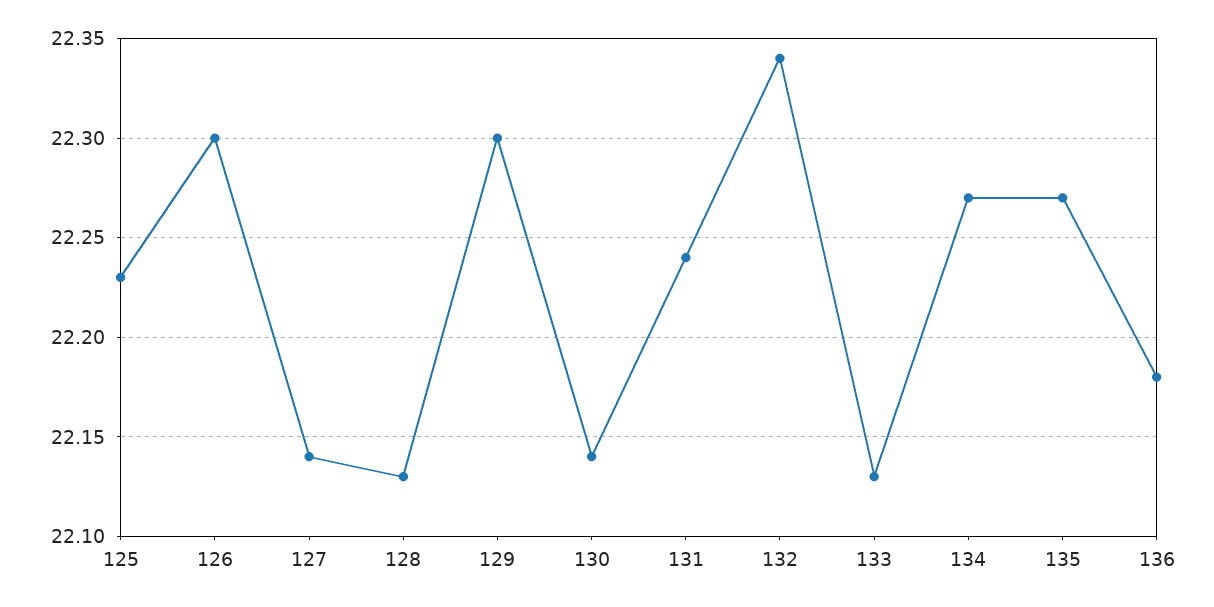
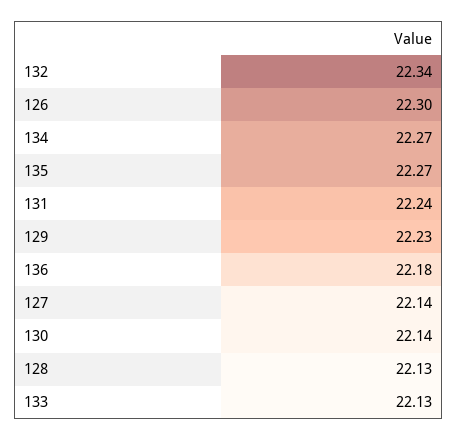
125: 22.23 -> none
129: 22.3 -> 22.23

